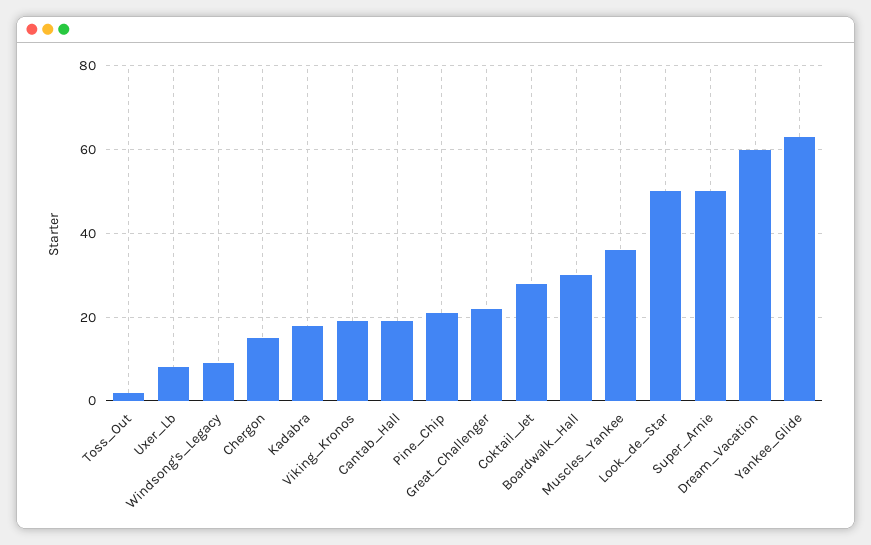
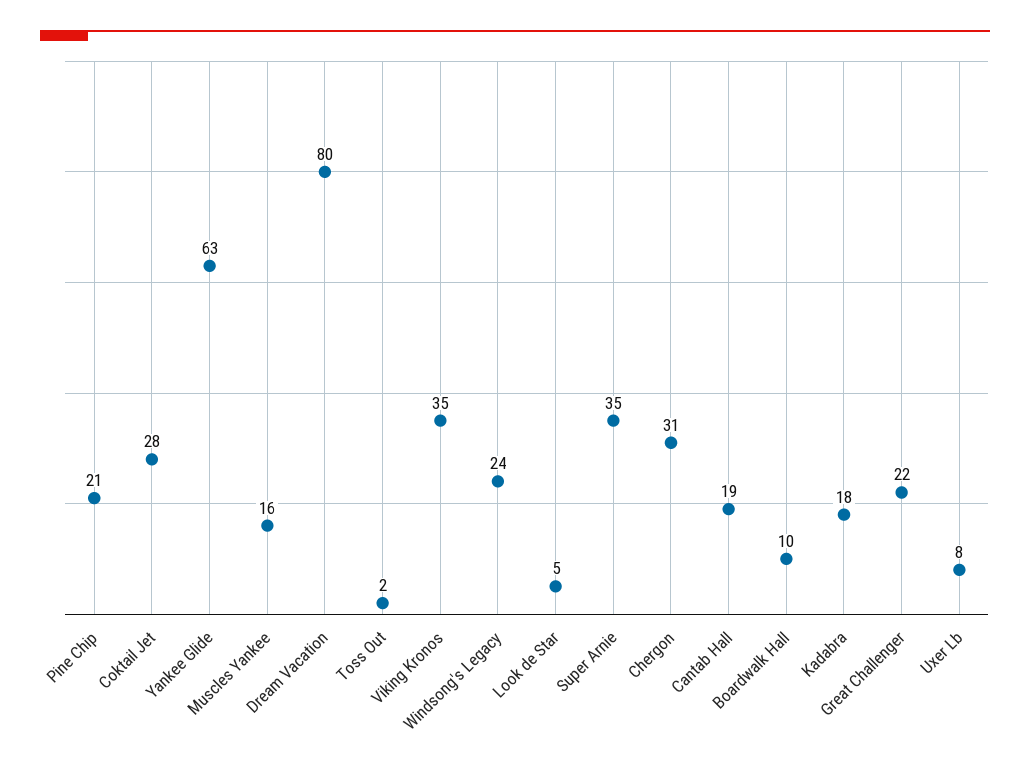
Windsong's_Legacy: 10 -> 24
Chergon: 15 -> 31
Viking_Kronos: 20 -> 35
Boardwalk_Hall: 30 -> 10
Muscles_Yankee: 35 -> 16
Look_de_Star: 50 -> 5
Super_Arnie: 50 -> 35
Dream_Vacation: 60 -> 80

